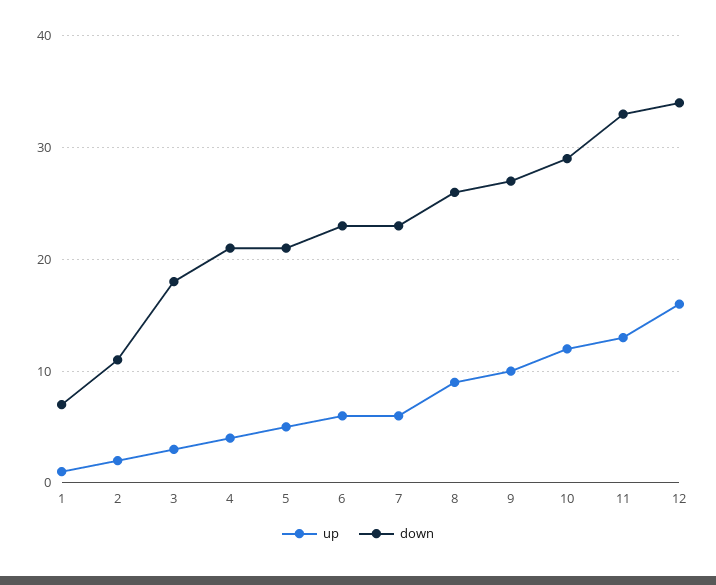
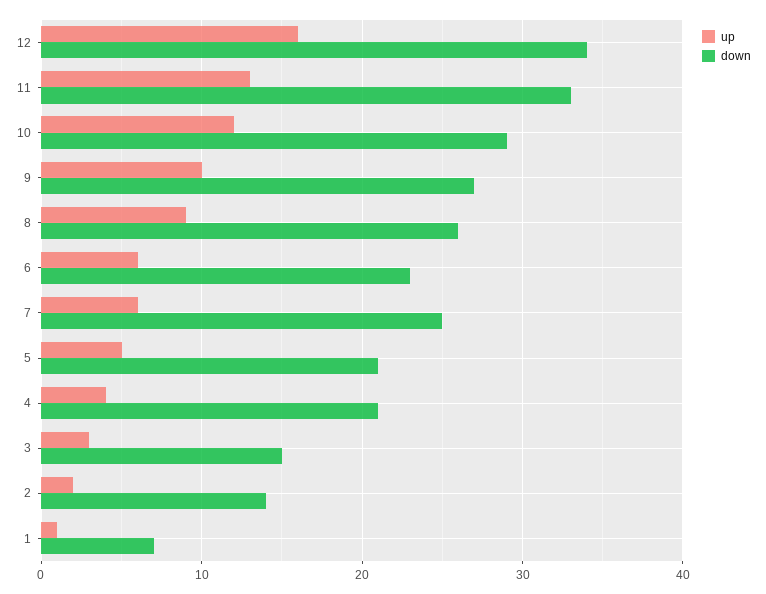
down, 2: 11 -> 14
down, 3: 18 -> 15
down, 7: 23 -> 25

